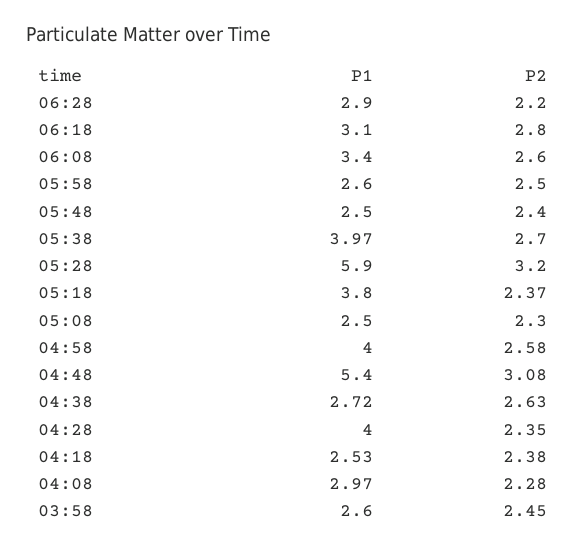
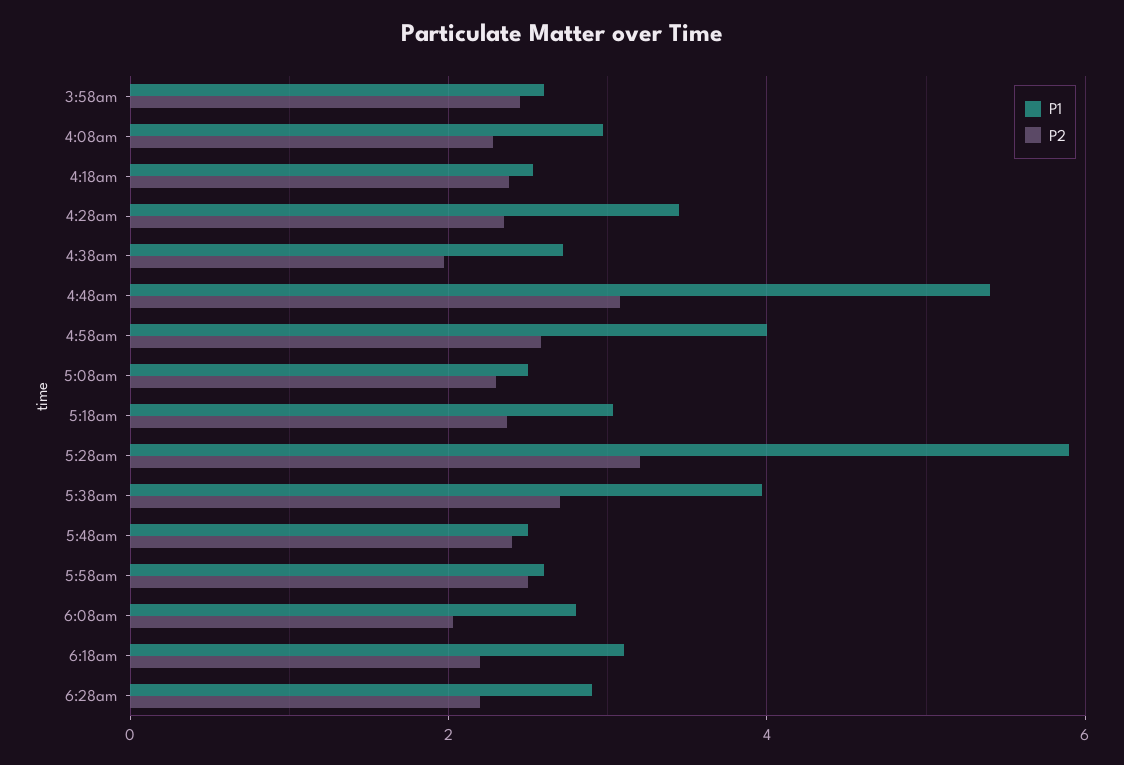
P2, 06:18: 2.8 -> 2.2
P1, 06:08: 3.4 -> 2.8
P2, 06:08: 2.6 -> 2
P1, 05:18: 3.8 -> 3
P2, 04:38: 2.63 -> 2
P1, 04:28: 4 -> 3.4

